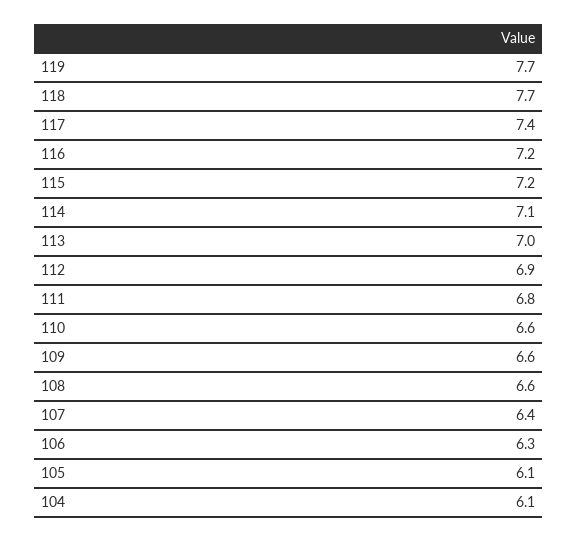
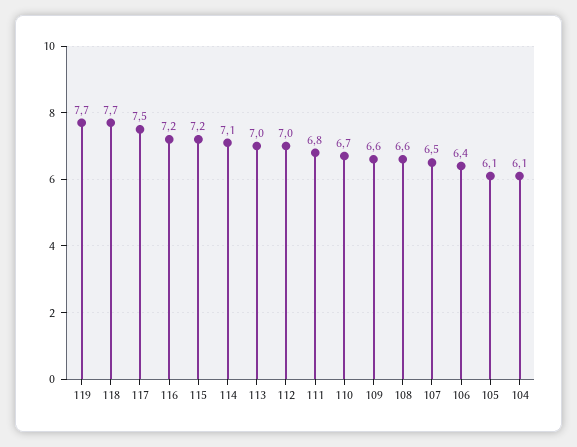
117: 7.4 -> 7.5
112: 6.9 -> 7
110: 6.6 -> 6.7
107: 6.4 -> 6.5
106: 6.3 -> 6.4

